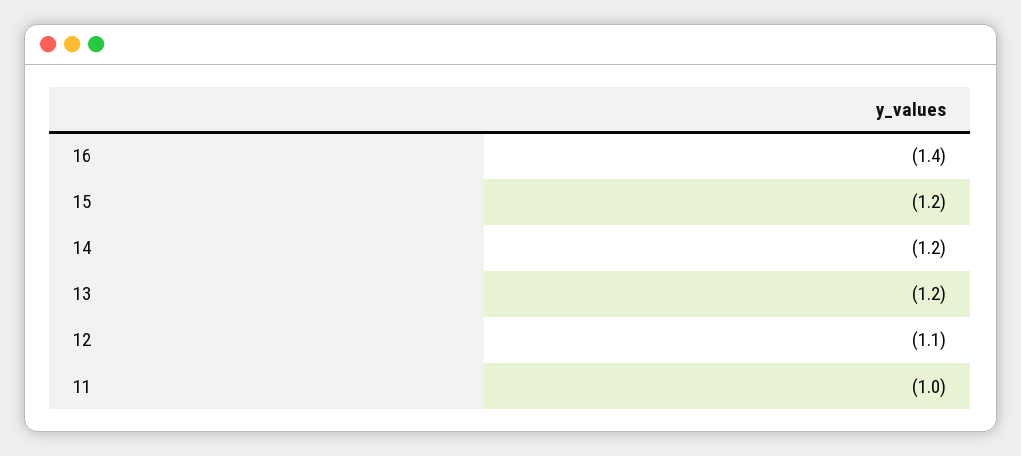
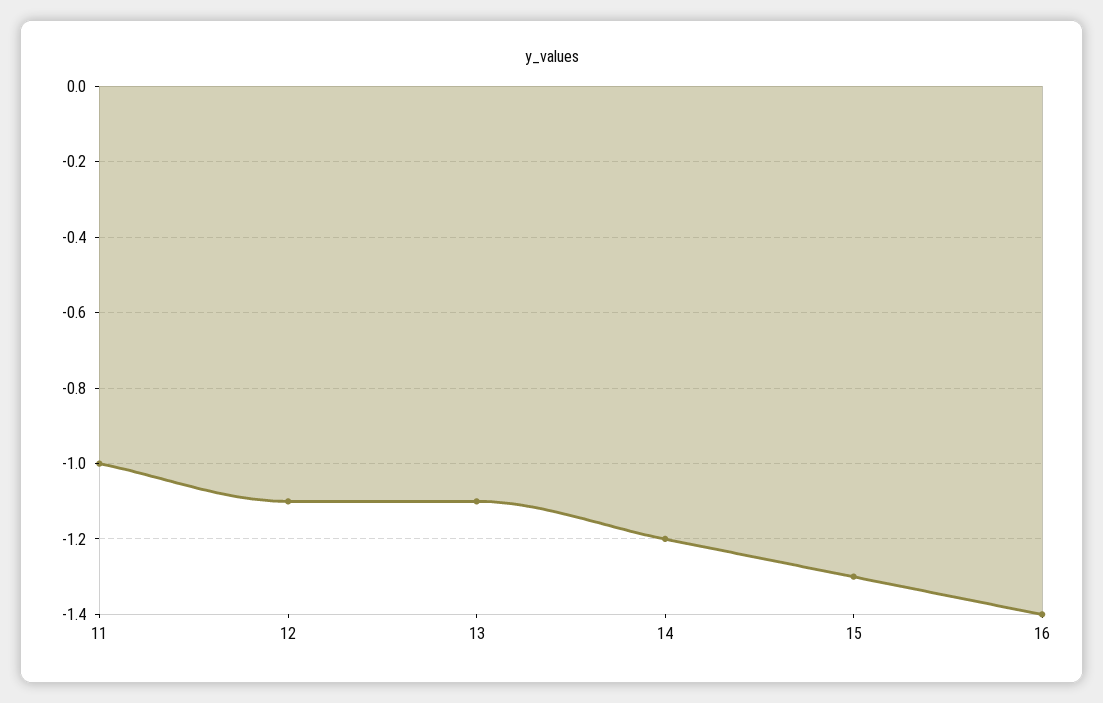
15: -1.2 -> -1.3
13: -1.2 -> -1.1

